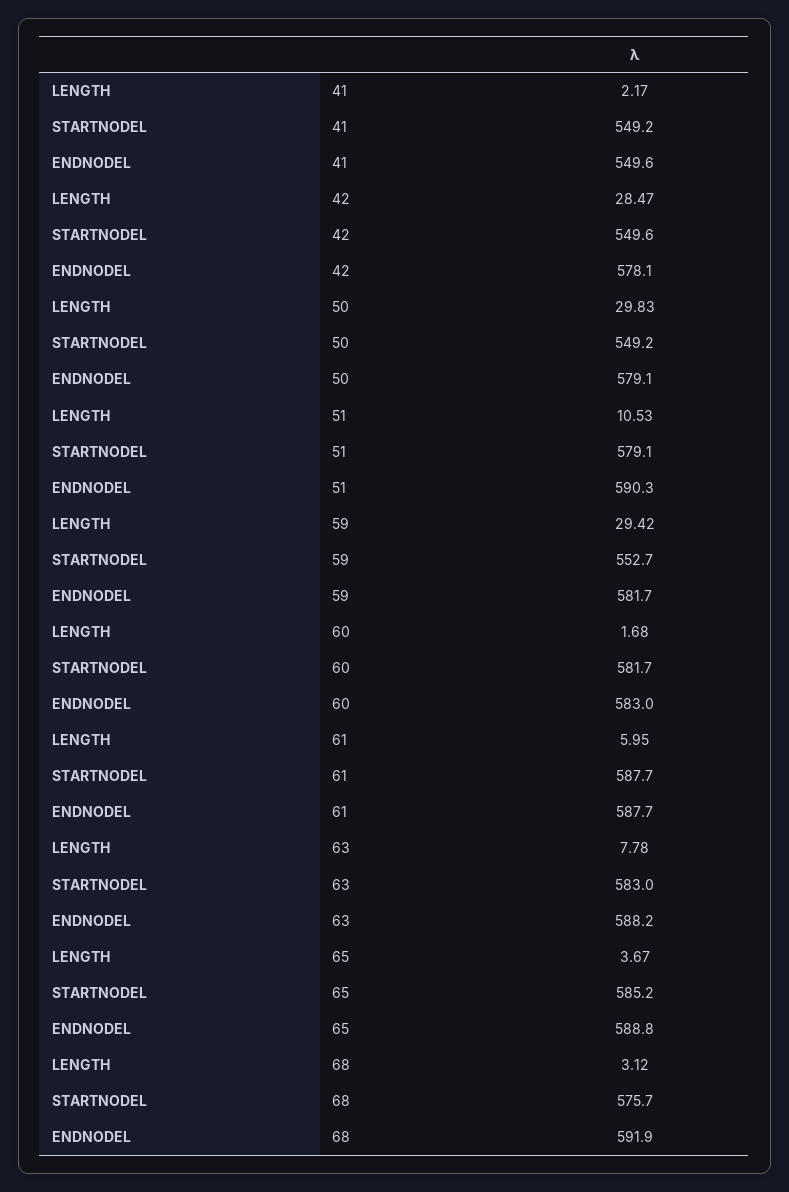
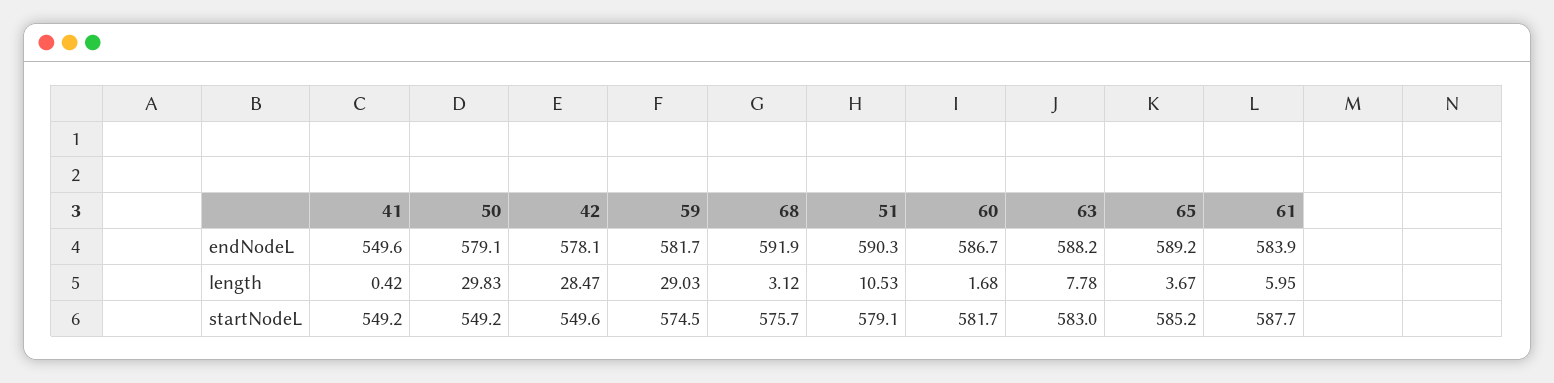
LENGTH, 41: 2.17 -> 0.42
LENGTH, 59: 29.42 -> 29.03
STARTNODEL, 59: 552.7 -> 574.5
ENDNODEL, 60: 583 -> 586.7
ENDNODEL, 61: 587.7 -> 583.9
ENDNODEL, 65: 588.8 -> 589.2

